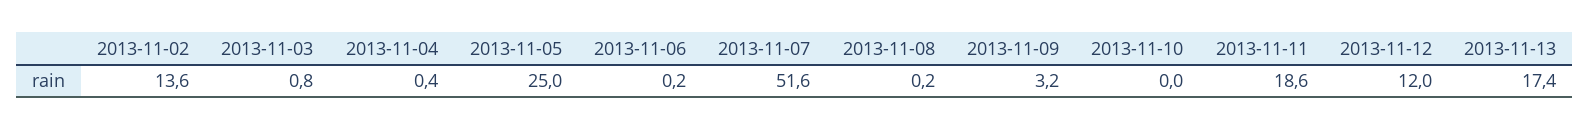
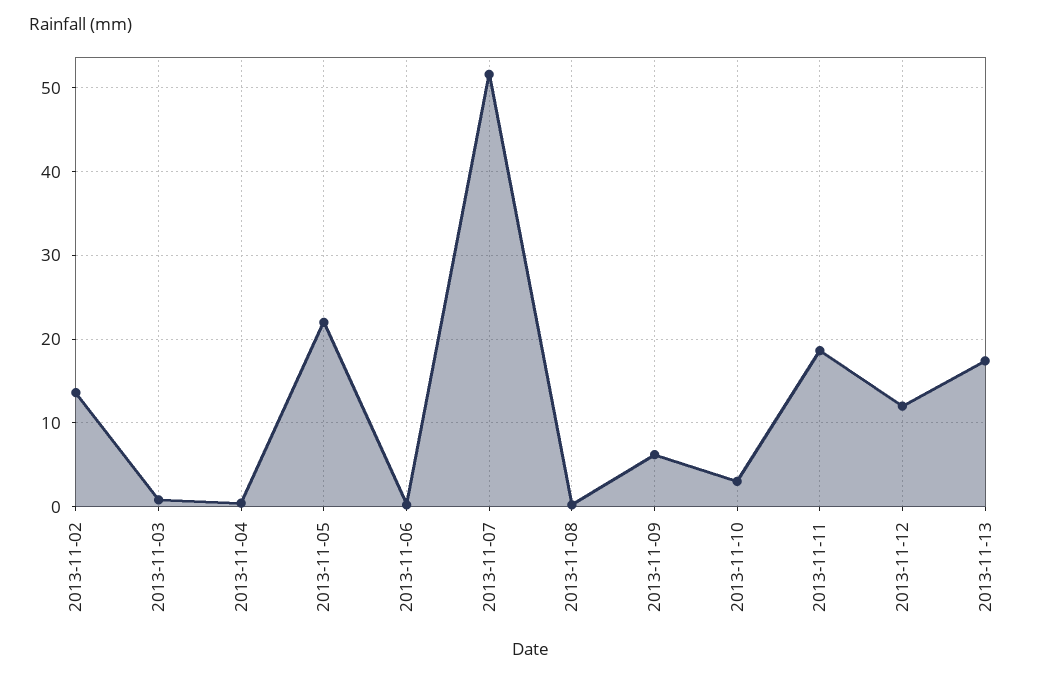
2013-11-05: 25 -> 22
2013-11-09: 3.2 -> 6
2013-11-10: 0 -> 3

